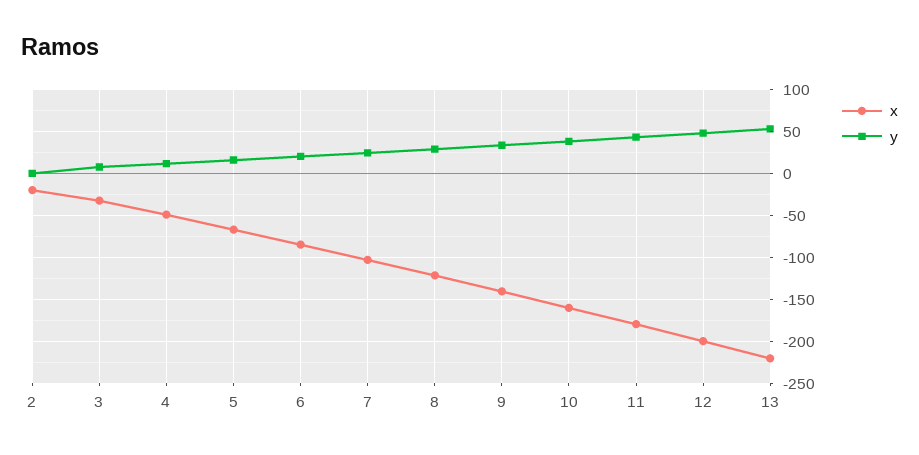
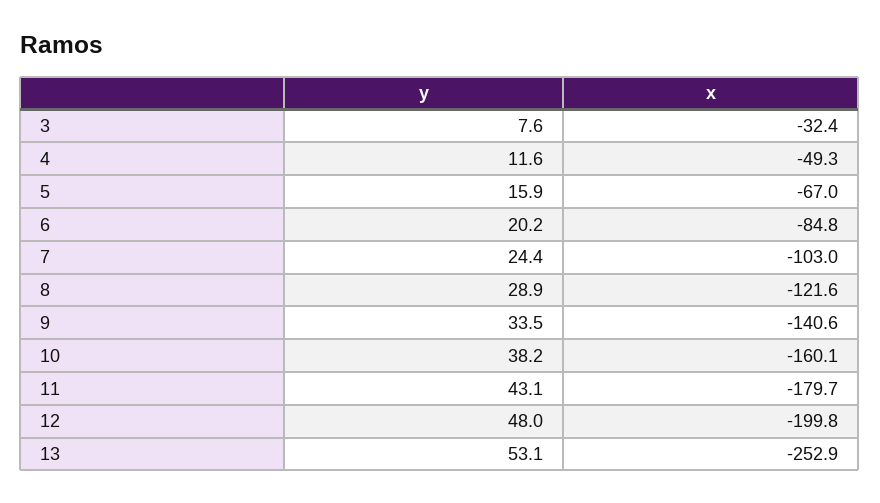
x, 2: -20 -> none
y, 2: 0 -> none
x, 13: -220 -> -252.9

